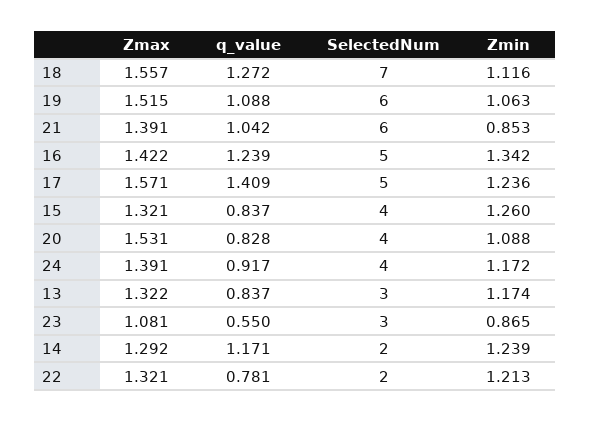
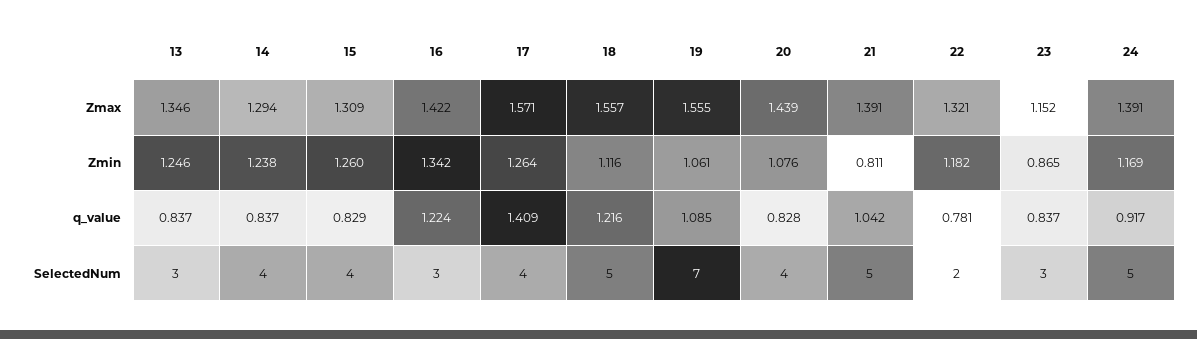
q_value, 18: 1.272 -> 1.216
SelectedNum, 18: 7 -> 5
Zmax, 19: 1.515 -> 1.555
q_value, 19: 1.088 -> 1.085
SelectedNum, 19: 6 -> 7
Zmin, 19: 1.063 -> 1.061
SelectedNum, 21: 6 -> 5
Zmin, 21: 0.853 -> 0.811
q_value, 16: 1.239 -> 1.224
SelectedNum, 16: 5 -> 3
SelectedNum, 17: 5 -> 4
Zmin, 17: 1.236 -> 1.264
Zmax, 15: 1.321 -> 1.309
q_value, 15: 0.837 -> 0.829
Zmax, 20: 1.531 -> 1.439
Zmin, 20: 1.088 -> 1.076
SelectedNum, 24: 4 -> 5
Zmin, 24: 1.172 -> 1.169
Zmax, 13: 1.322 -> 1.346
Zmin, 13: 1.174 -> 1.246
Zmax, 23: 1.081 -> 1.152
q_value, 23: 0.55 -> 0.837
Zmax, 14: 1.292 -> 1.294
q_value, 14: 1.171 -> 0.837
SelectedNum, 14: 2 -> 4
Zmin, 14: 1.239 -> 1.238
Zmin, 22: 1.213 -> 1.182

